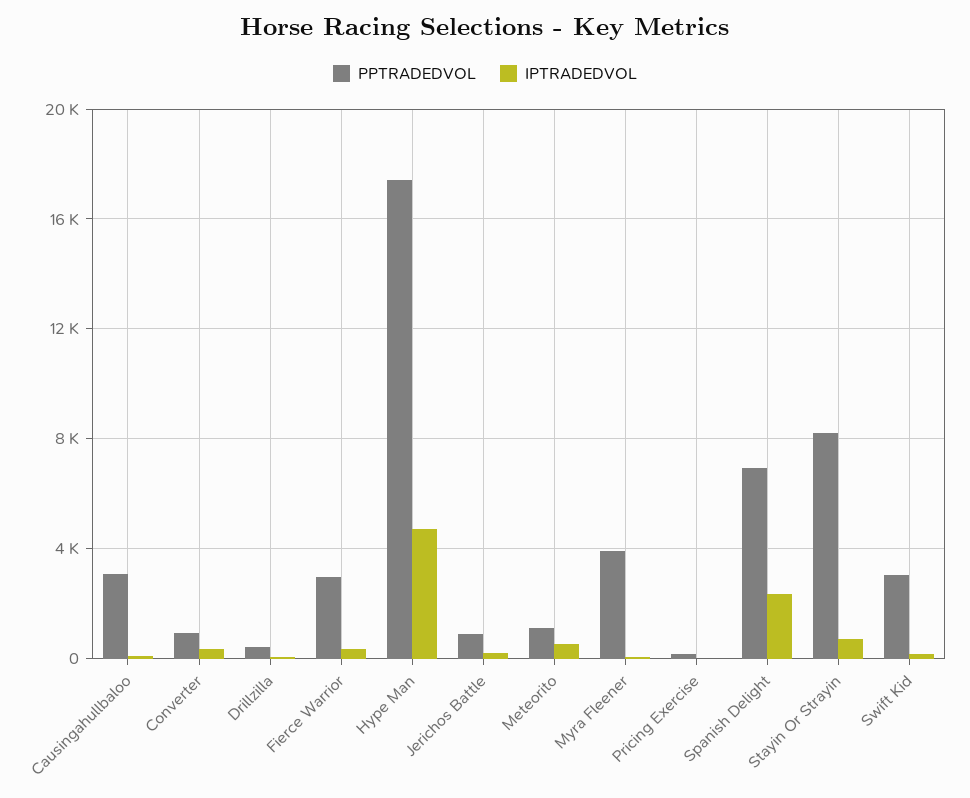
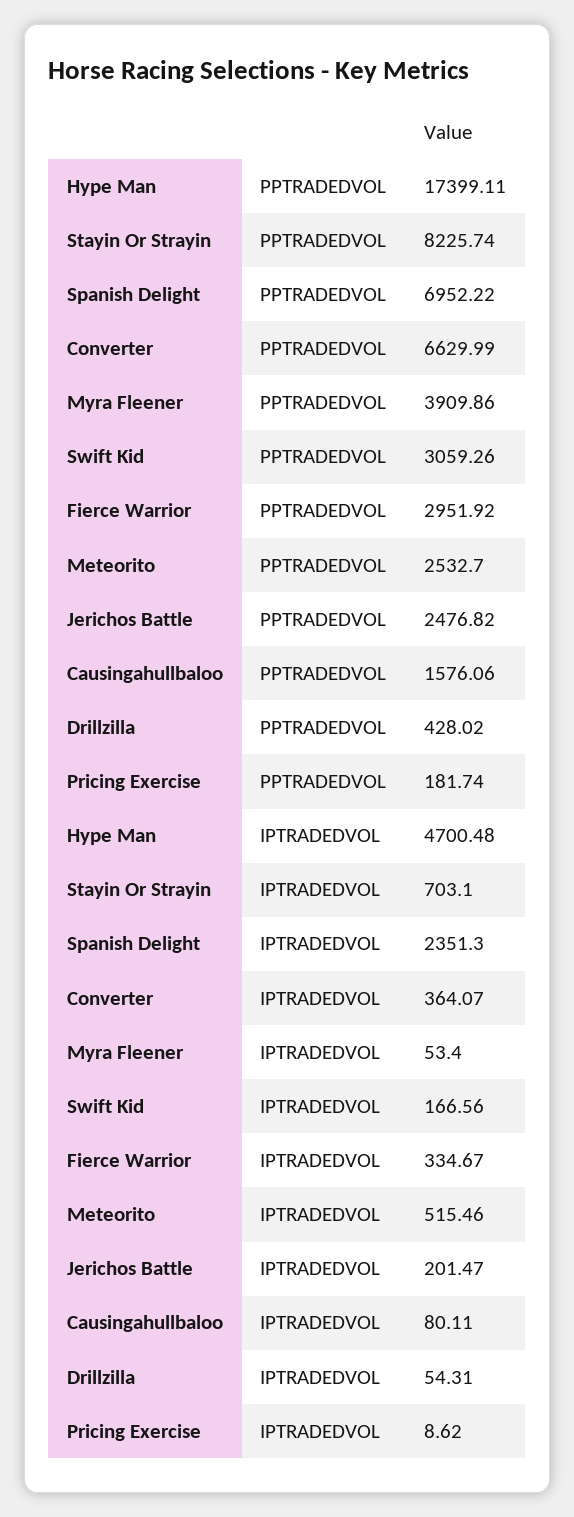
PPTRADEDVOL, Causingahullbaloo: 3000 -> 1576.06
PPTRADEDVOL, Converter: 1000 -> 6629.99
PPTRADEDVOL, Jerichos Battle: 1000 -> 2476.82
PPTRADEDVOL, Meteorito: 1000 -> 2532.7

